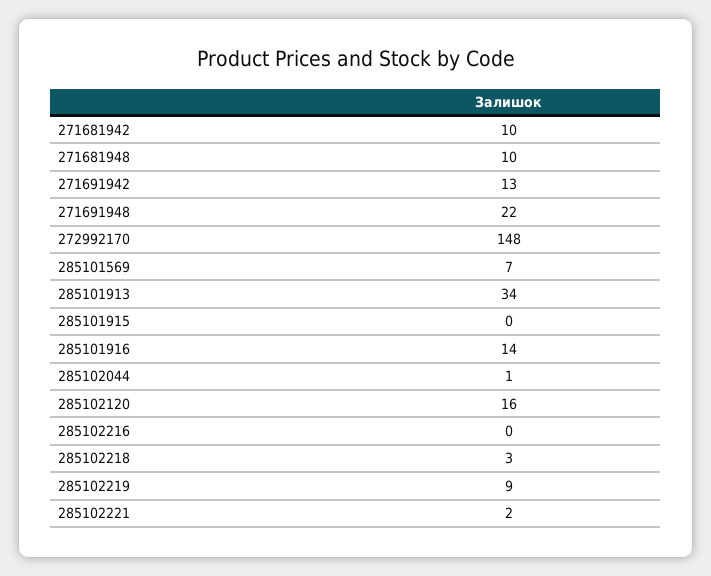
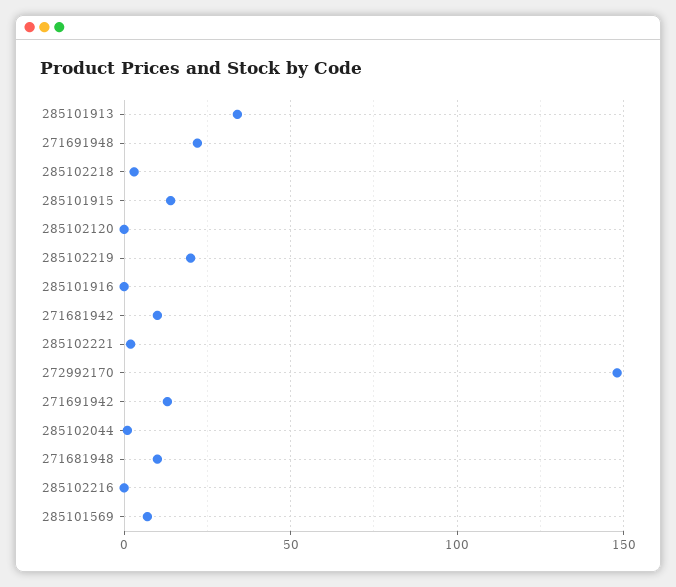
285101915: 0 -> 15
285101916: 14 -> 0
285102120: 16 -> 0
285102219: 9 -> 20

